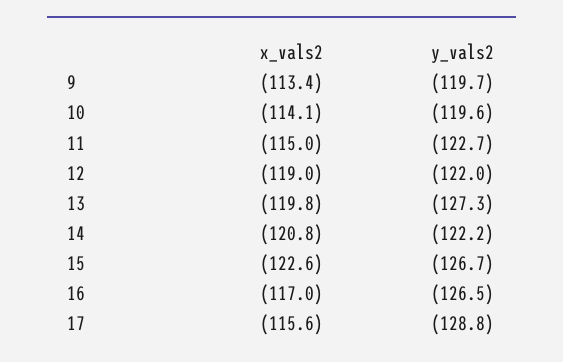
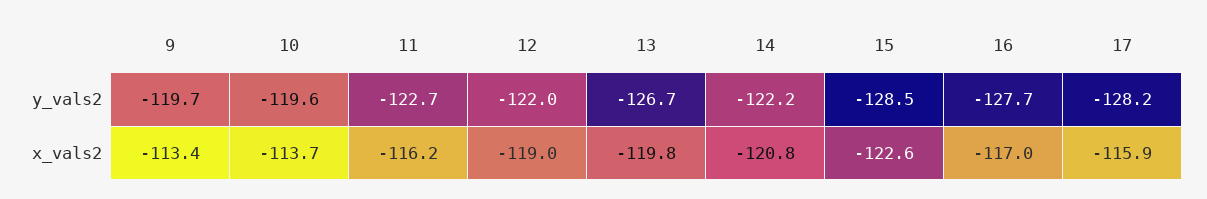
x_vals2, 10: -114.1 -> -113.7
x_vals2, 11: -115 -> -116.2
y_vals2, 13: -127.3 -> -126.7
y_vals2, 15: -126.7 -> -128.5
y_vals2, 16: -126.5 -> -127.7
x_vals2, 17: -115.6 -> -115.9
y_vals2, 17: -128.8 -> -128.2

